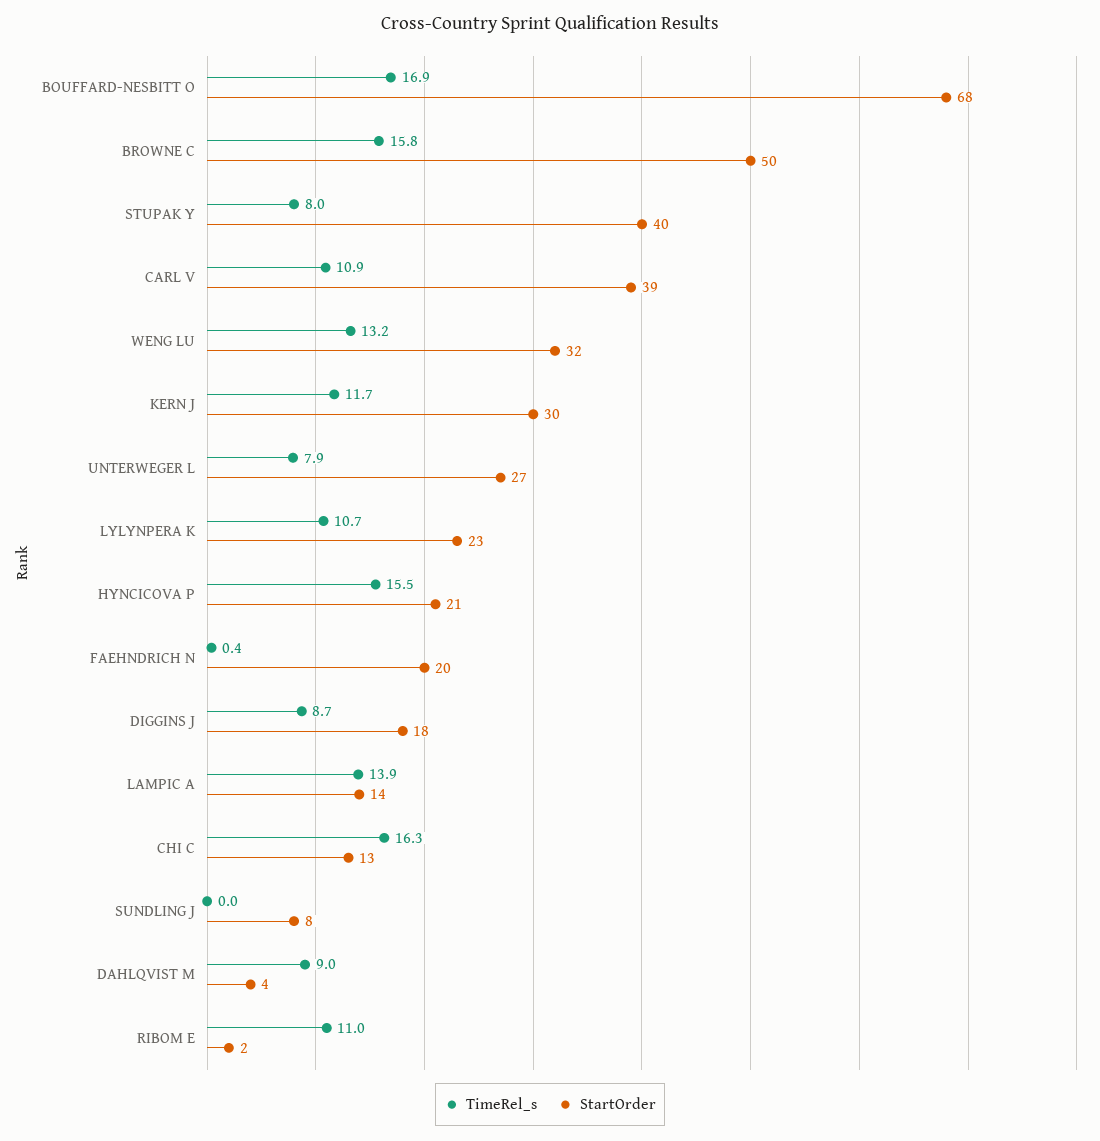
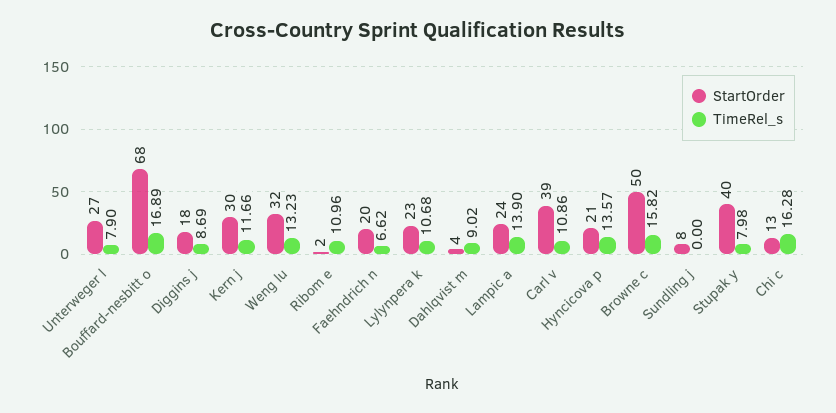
TimeRel_s, HYNCICOVA P: 15.5 -> 13.57
TimeRel_s, FAEHNDRICH N: 0.4 -> 6.62
StartOrder, LAMPIC A: 14 -> 24

